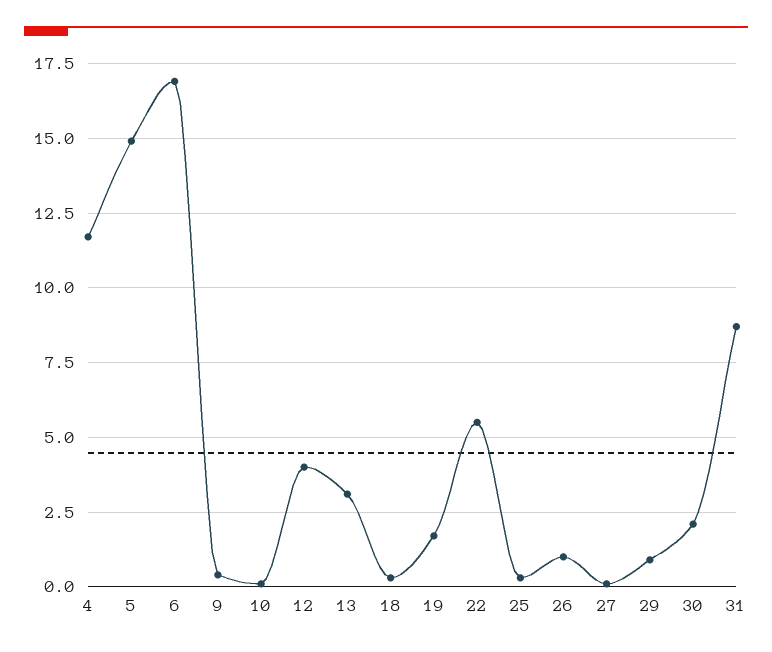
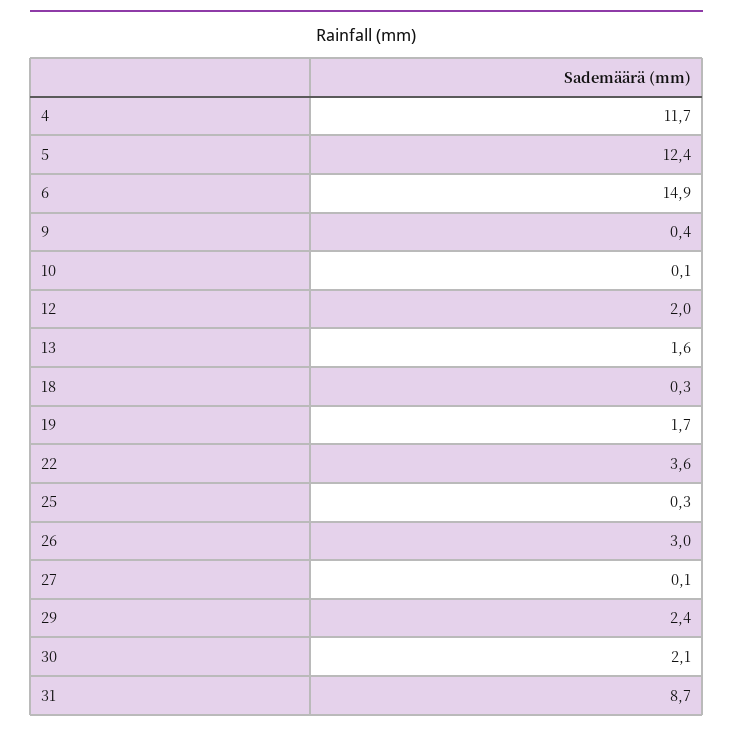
5: 15 -> 12.4
6: 17 -> 14.9
12: 4 -> 2
13: 3 -> 1.6
22: 5.5 -> 3.6
26: 1 -> 3
29: 1 -> 2.4

